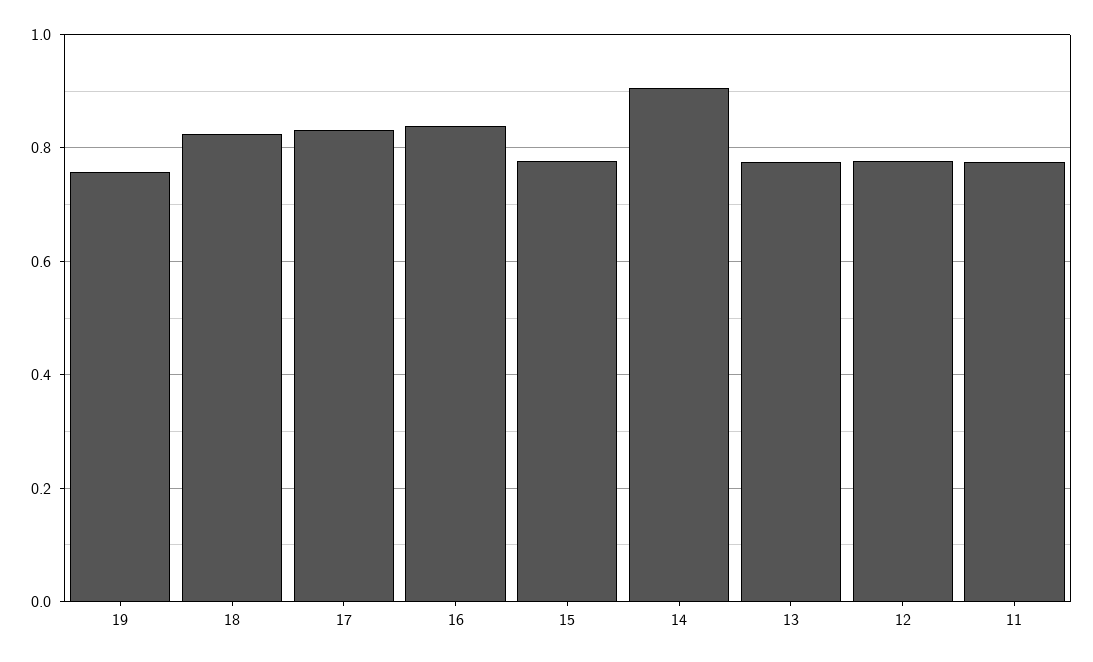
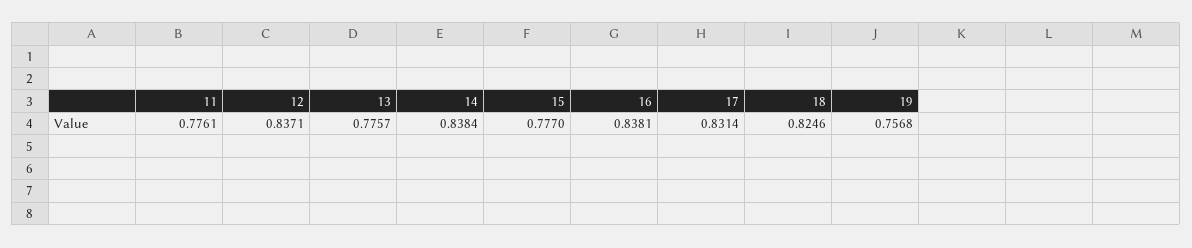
14: 0.9 -> 0.8384
12: 0.78 -> 0.8371

